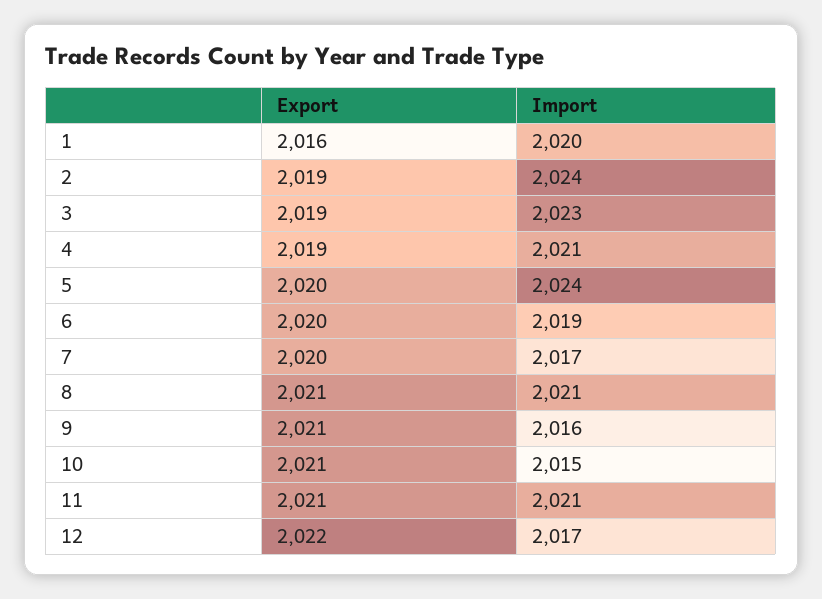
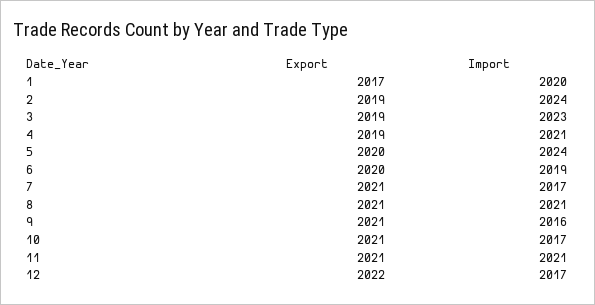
Export, 1: 2016 -> 2017
Export, 7: 2020 -> 2021
Import, 10: 2015 -> 2017

